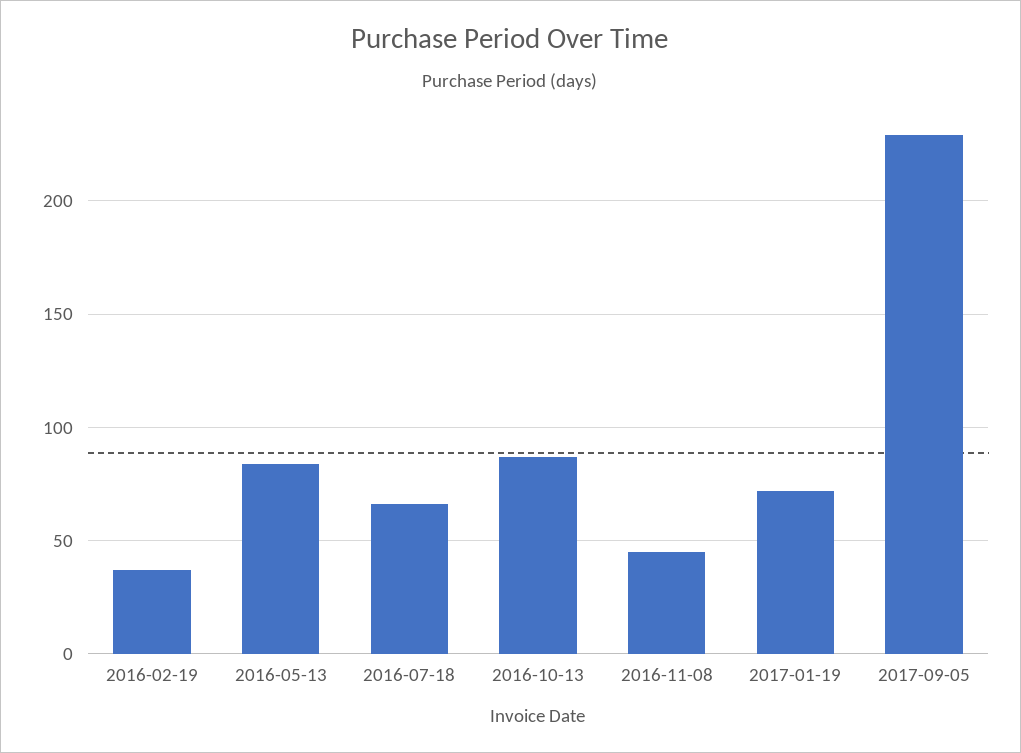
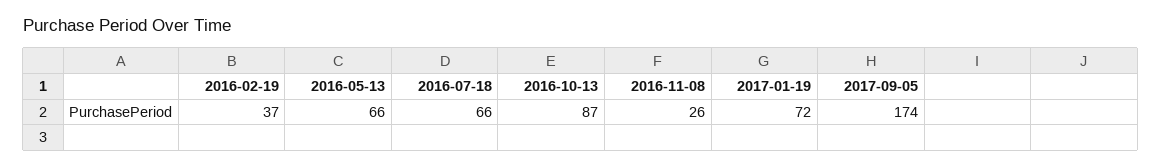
2016-05-13: 85 -> 66
2016-11-08: 45 -> 26
2017-09-05: 230 -> 174

